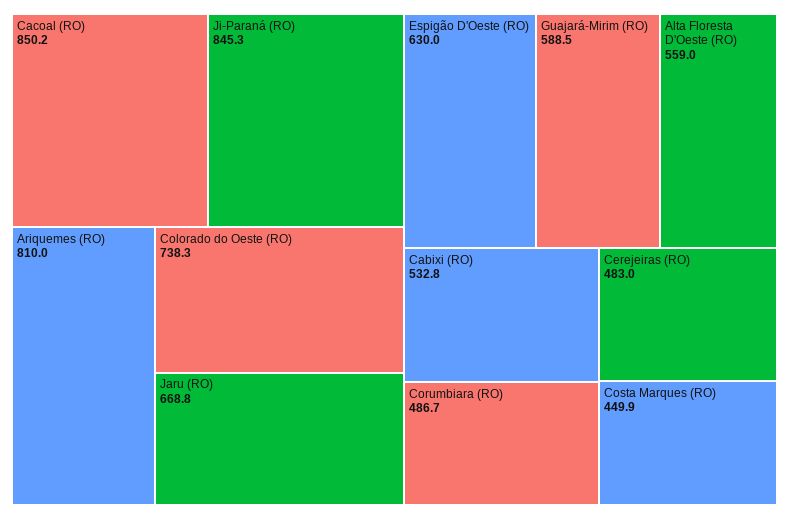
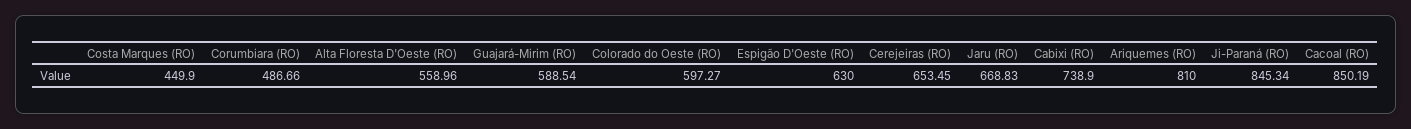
Colorado do Oeste (RO): 738.3 -> 597.27
Cabixi (RO): 532.8 -> 738.9
Cerejeiras (RO): 483 -> 653.45

